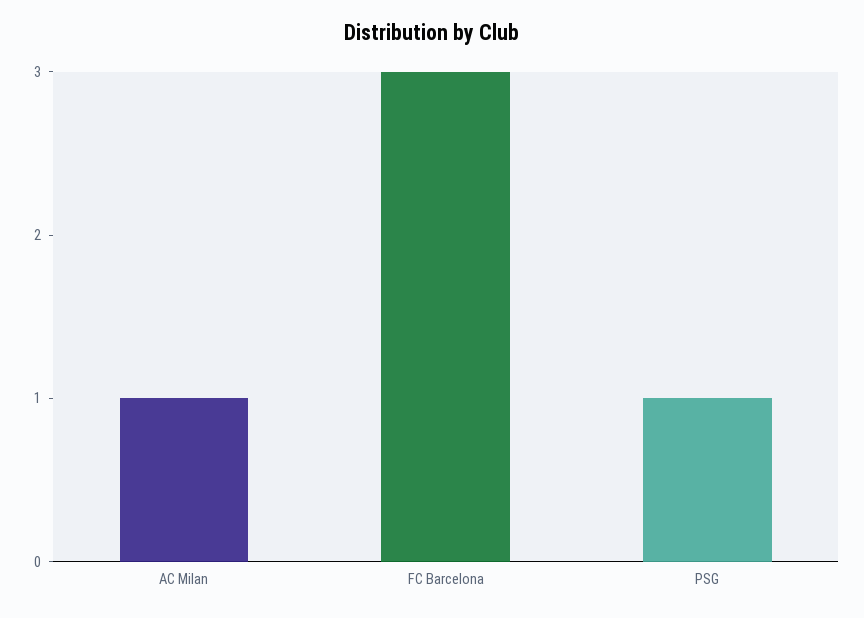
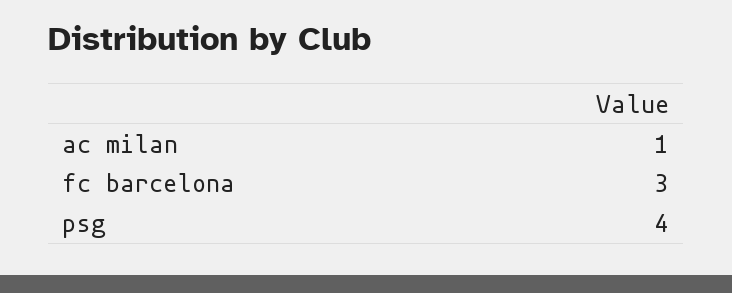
PSG: 1 -> 4

